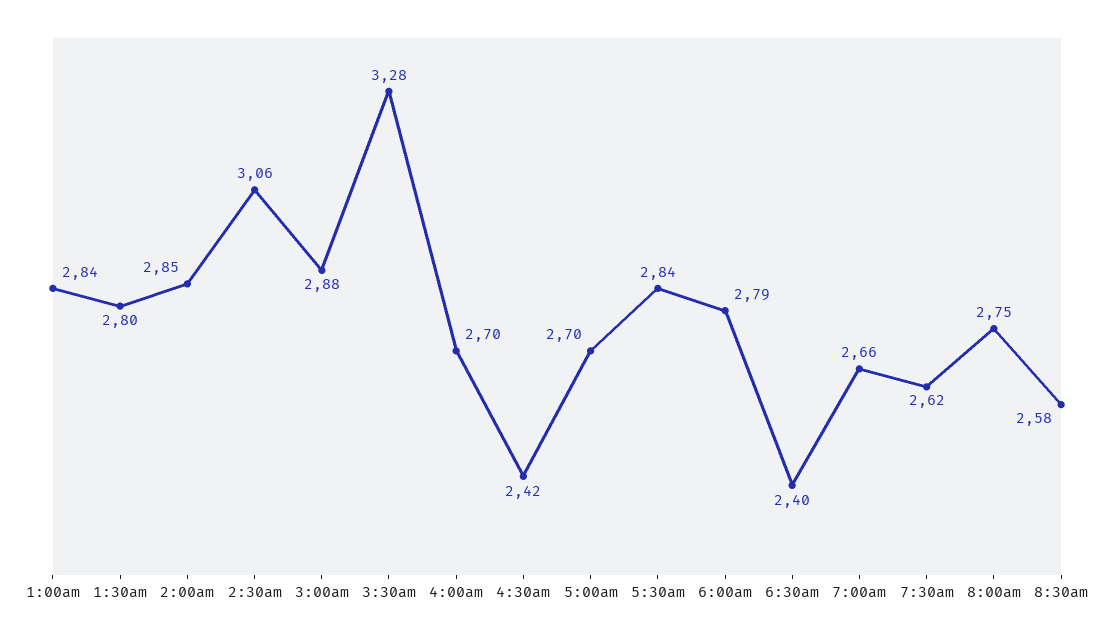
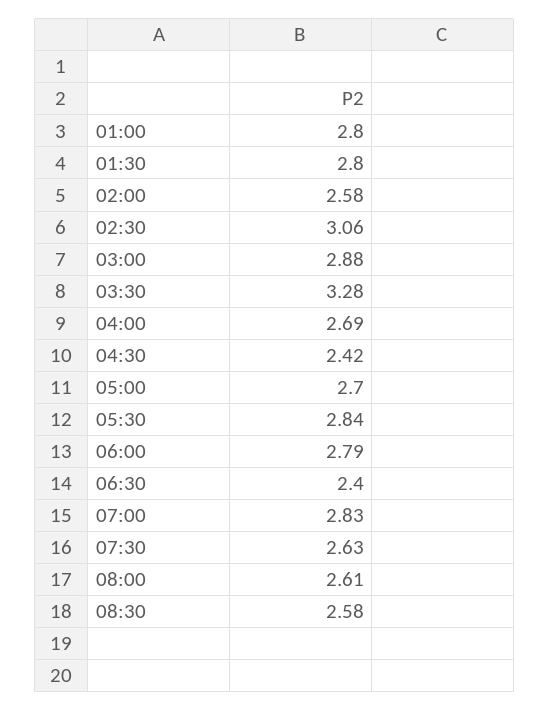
1:00am: 2.84 -> 2.8
2:00am: 2.85 -> 2.58
4:00am: 2.7 -> 2.69
7:00am: 2.66 -> 2.83
7:30am: 2.62 -> 2.63
8:00am: 2.75 -> 2.61

